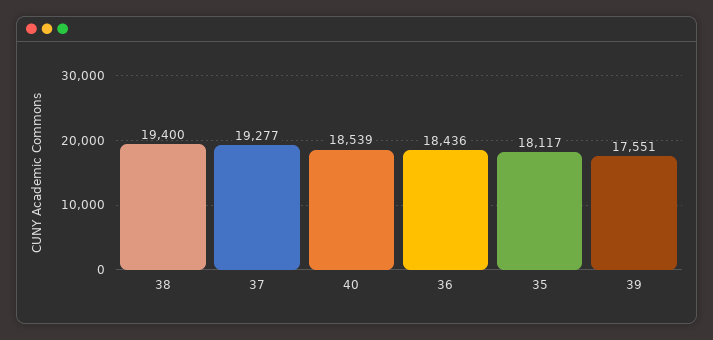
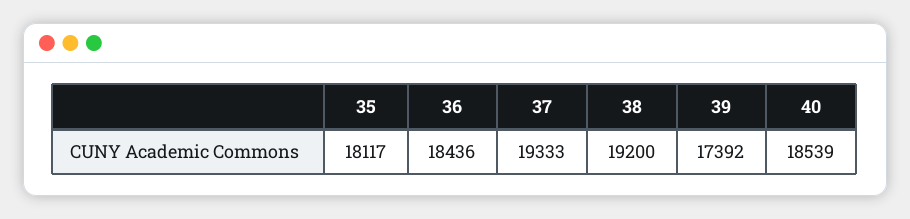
38: 19400 -> 19200
37: 19277 -> 19333
39: 17551 -> 17392

